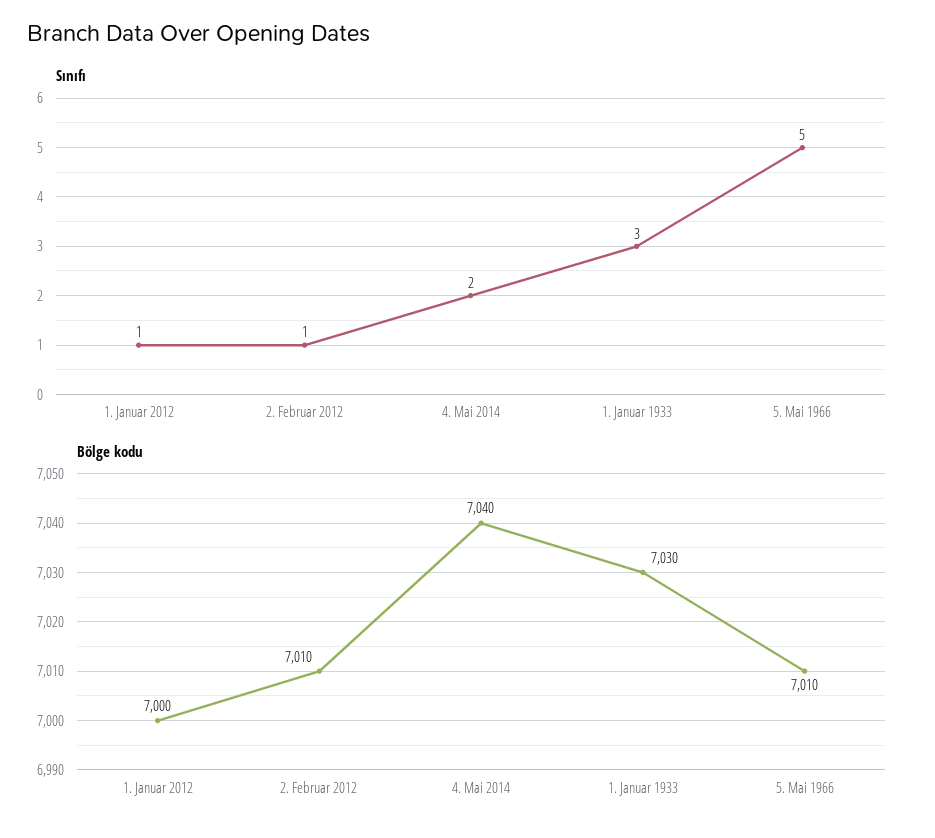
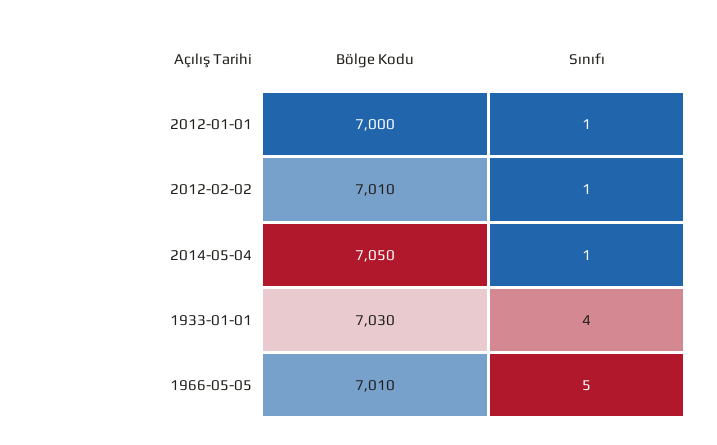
Sınıfı, 4. Mai 2014: 2 -> 1
Sınıfı, 1. Januar 1933: 3 -> 4
Bölge kodu, 4. Mai 2014: 7040 -> 7050

